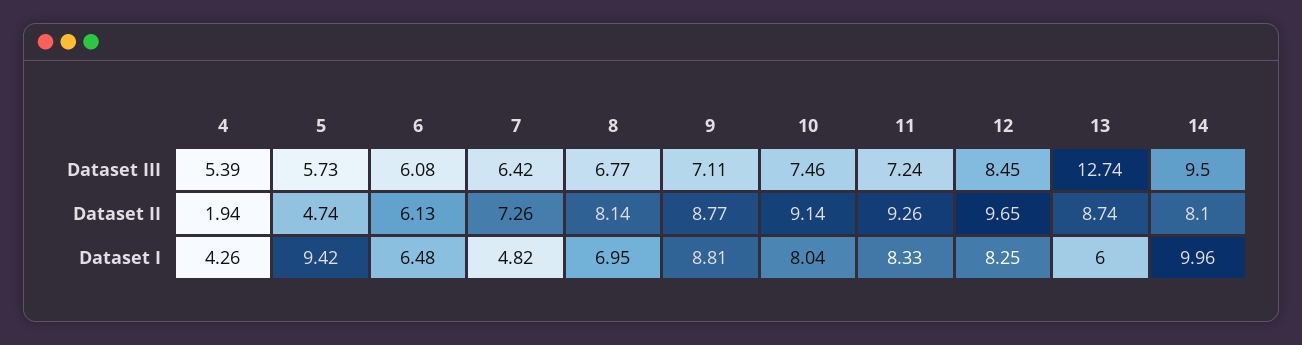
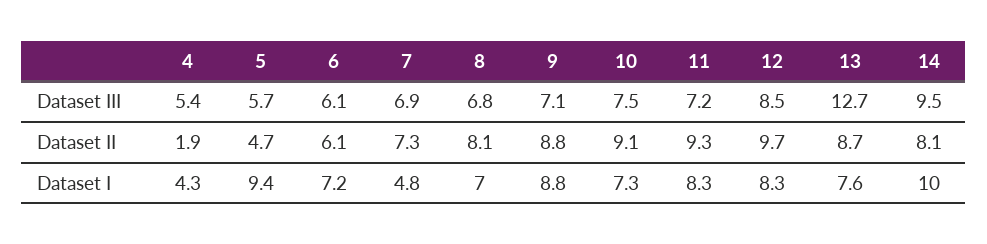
7, Dataset III: 6.42 -> 6.9
6, Dataset I: 6.48 -> 7.2
10, Dataset I: 8.04 -> 7.3
13, Dataset I: 6 -> 7.6

